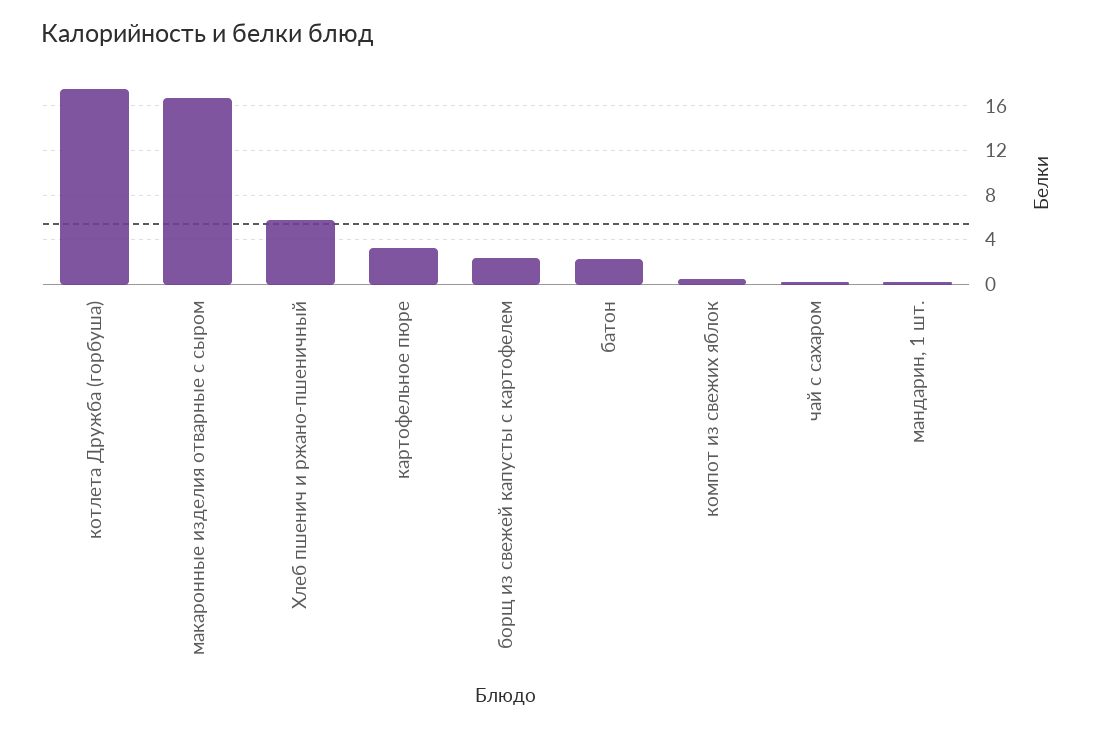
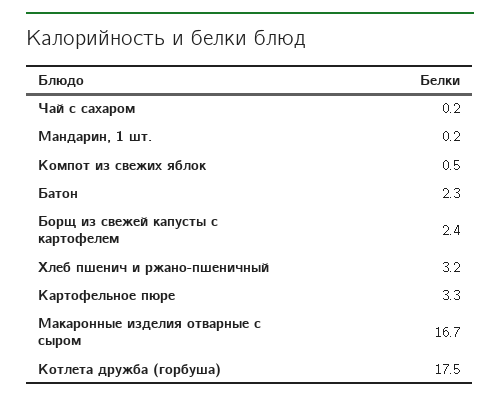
Хлеб пшенич и ржано-пшеничный: 6 -> 3.2

